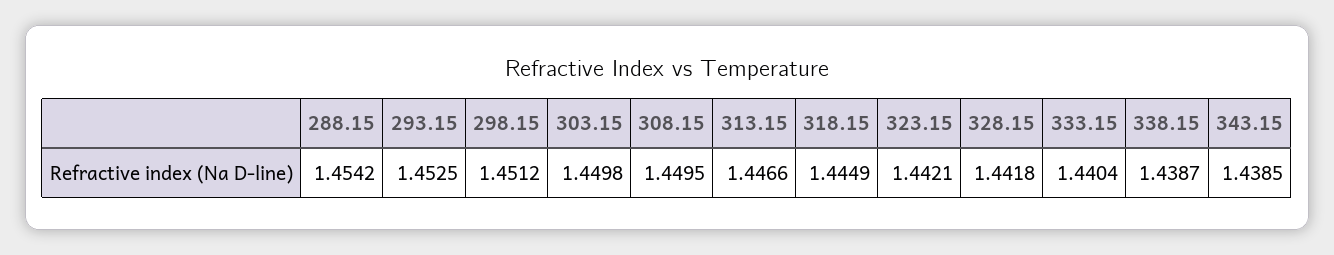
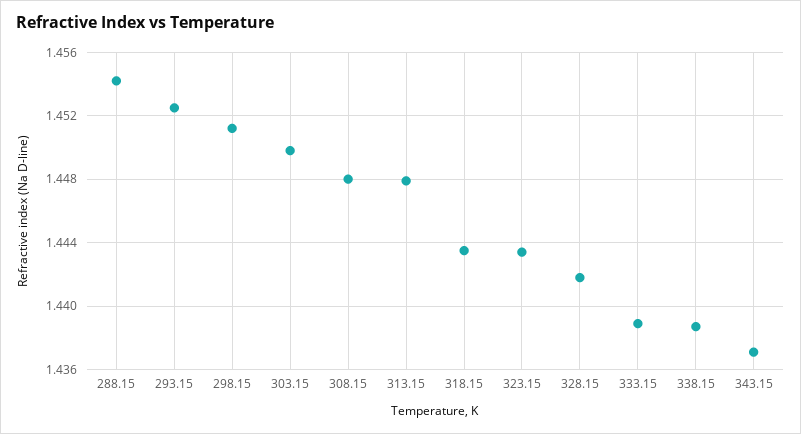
308.15: 1.4495 -> 1.448
313.15: 1.4466 -> 1.448
318.15: 1.4449 -> 1.4435
323.15: 1.4421 -> 1.4435
333.15: 1.4404 -> 1.439
343.15: 1.4385 -> 1.437

